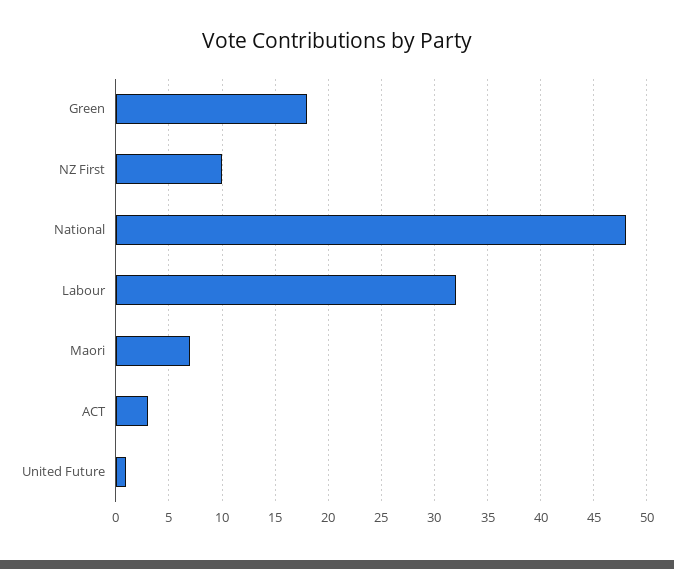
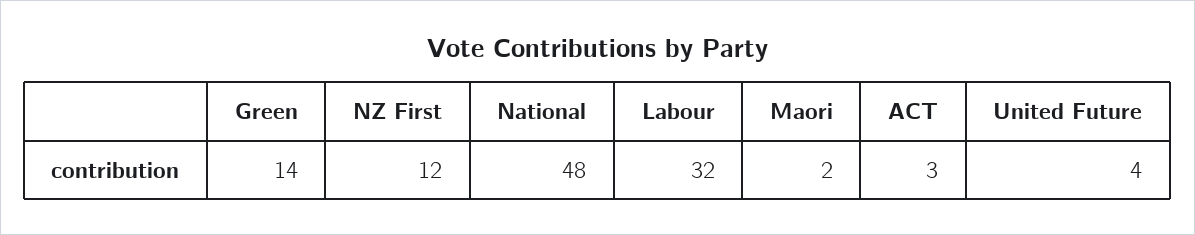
Green: 18 -> 14
NZ First: 10 -> 12
Maori: 7 -> 2
United Future: 1 -> 4

